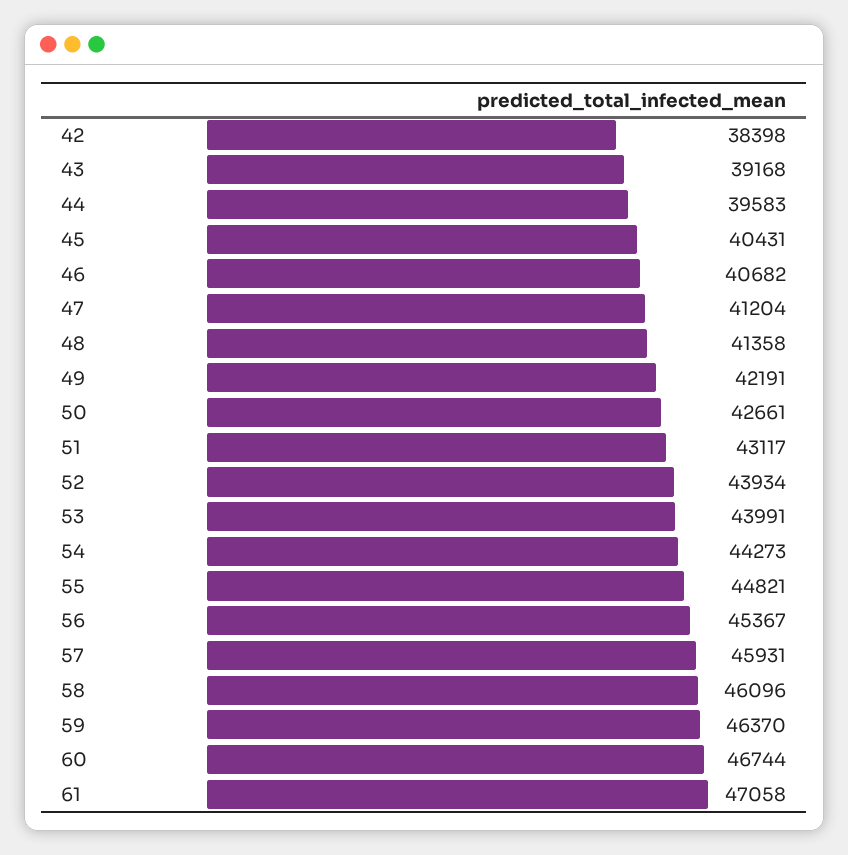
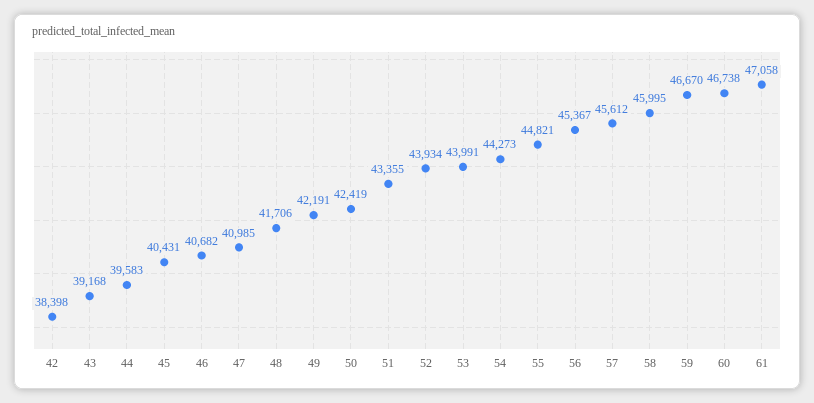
47: 41204 -> 40985
48: 41358 -> 41706
50: 42661 -> 42419
51: 43117 -> 43355
57: 45931 -> 45612
58: 46096 -> 45995
59: 46370 -> 46670
60: 46744 -> 46738

